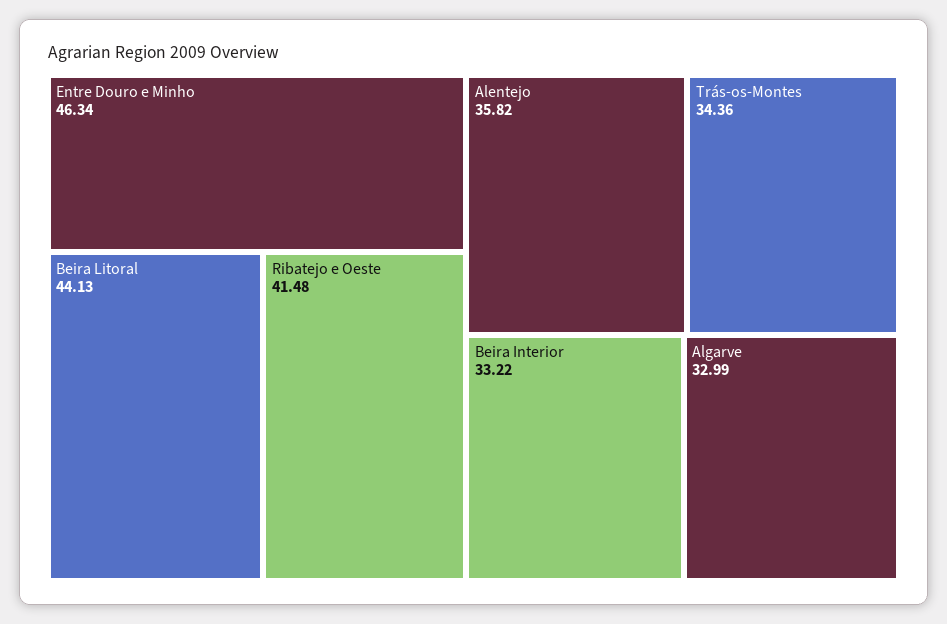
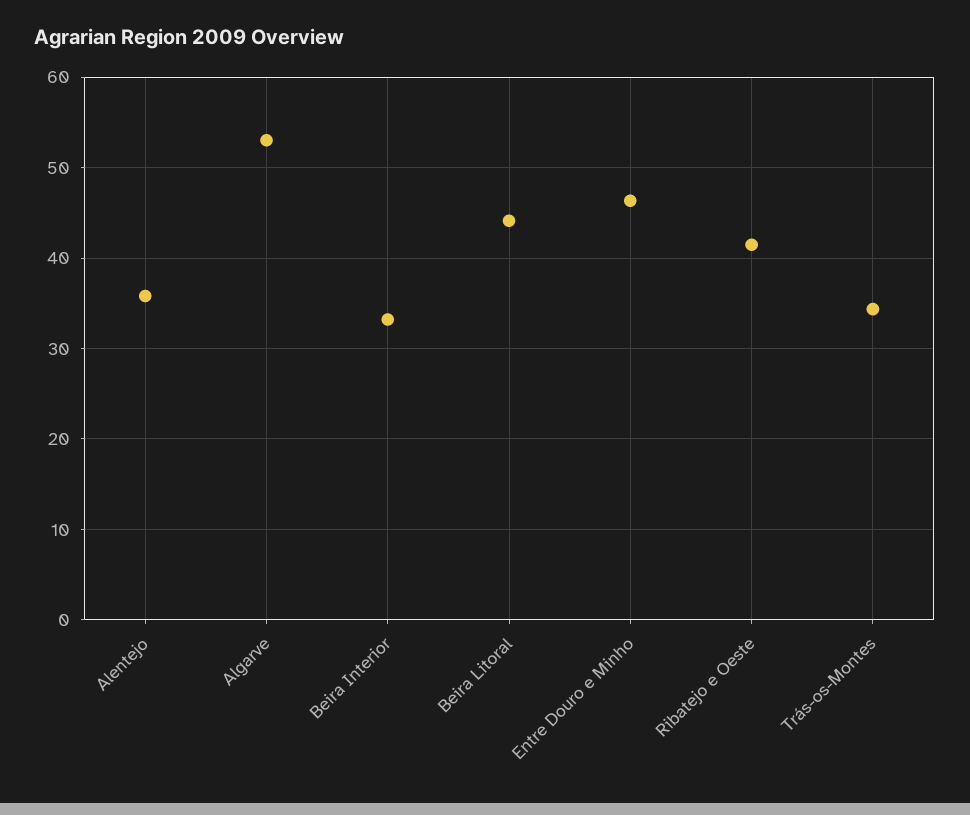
Algarve: 32.99 -> 53

